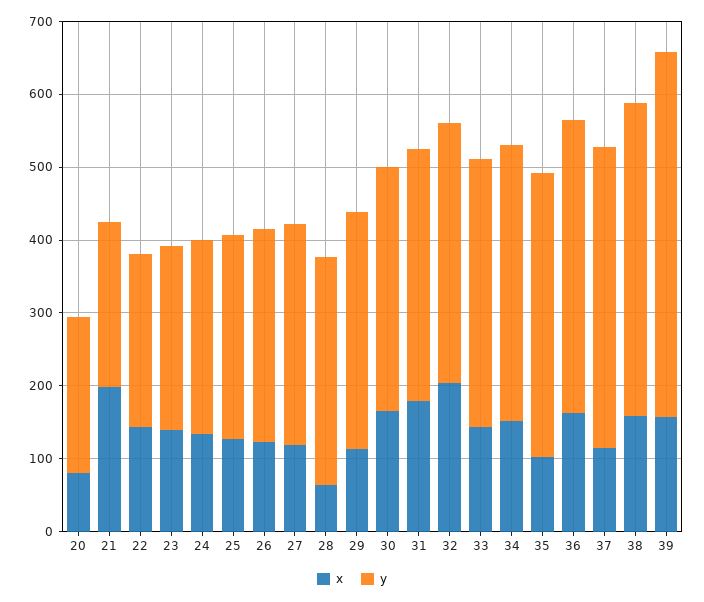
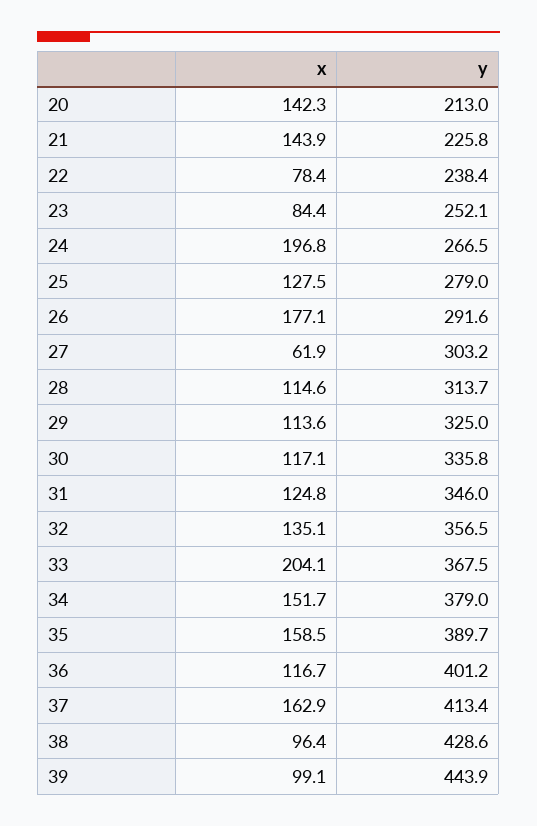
x, 20: 80 -> 142.3
x, 21: 200 -> 143.9
x, 22: 140 -> 78.4
x, 23: 140 -> 84.4
x, 24: 140 -> 196.8
x, 26: 120 -> 177.1
x, 27: 120 -> 61.9
x, 28: 60 -> 114.6
x, 30: 160 -> 117.1
x, 31: 180 -> 124.8
x, 32: 200 -> 135.1
x, 33: 140 -> 204.1
x, 35: 100 -> 158.5
x, 36: 160 -> 116.7
x, 37: 120 -> 162.9
x, 38: 160 -> 96.4
x, 39: 160 -> 99.1
y, 39: 500 -> 443.9

